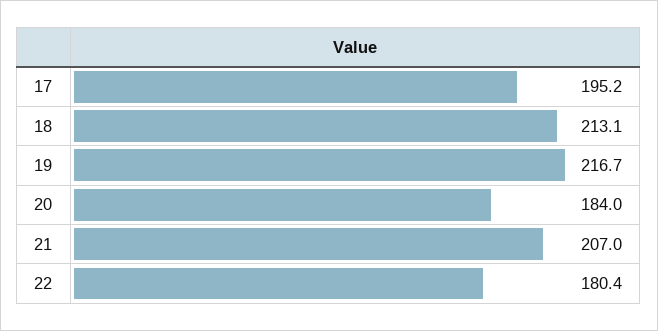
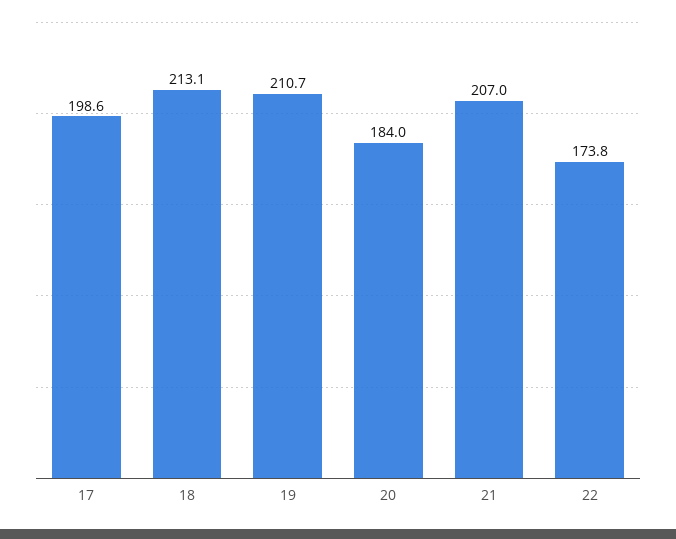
17: 195.2 -> 198.6
19: 216.7 -> 210.7
22: 180.4 -> 173.8

